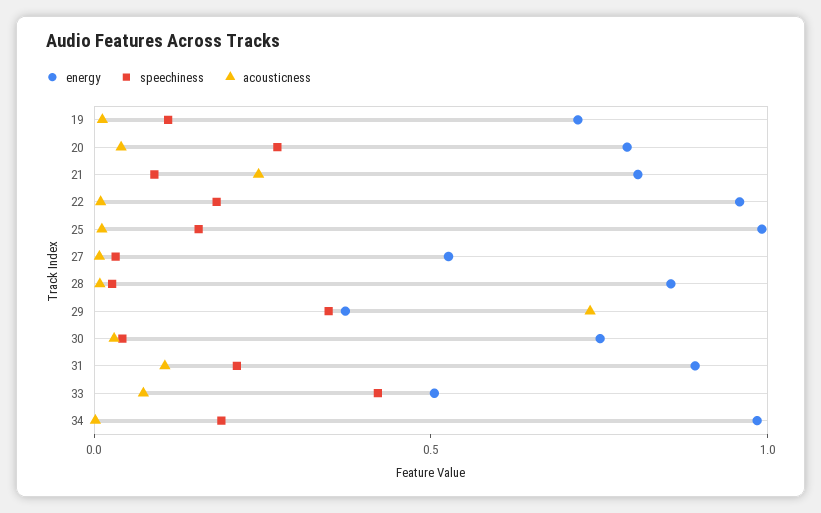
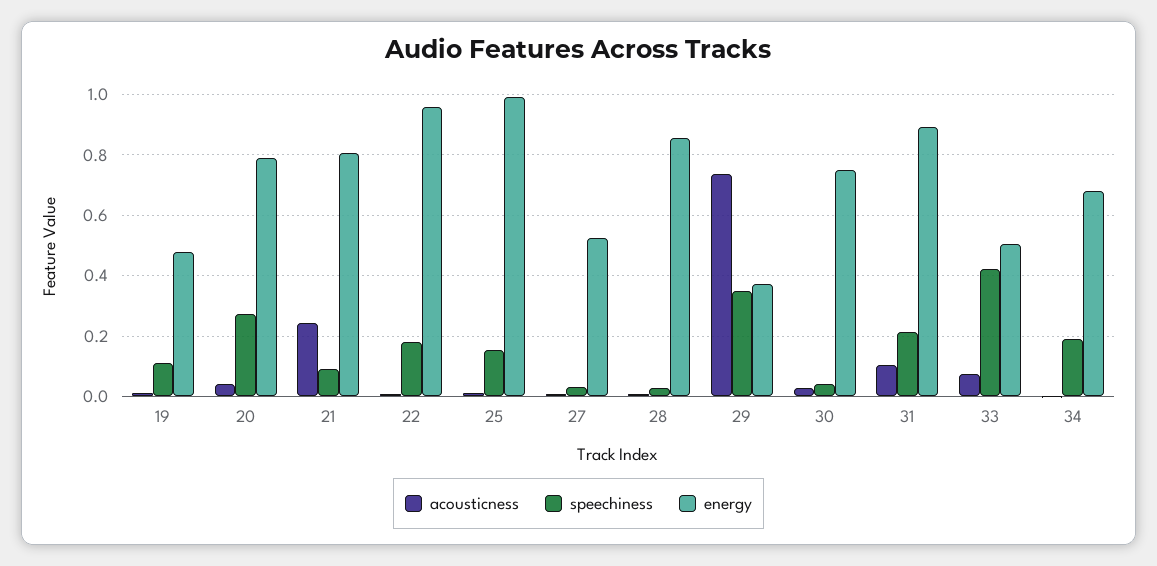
energy, 19: 0.7 -> 0.48
energy, 34: 1 -> 0.68

